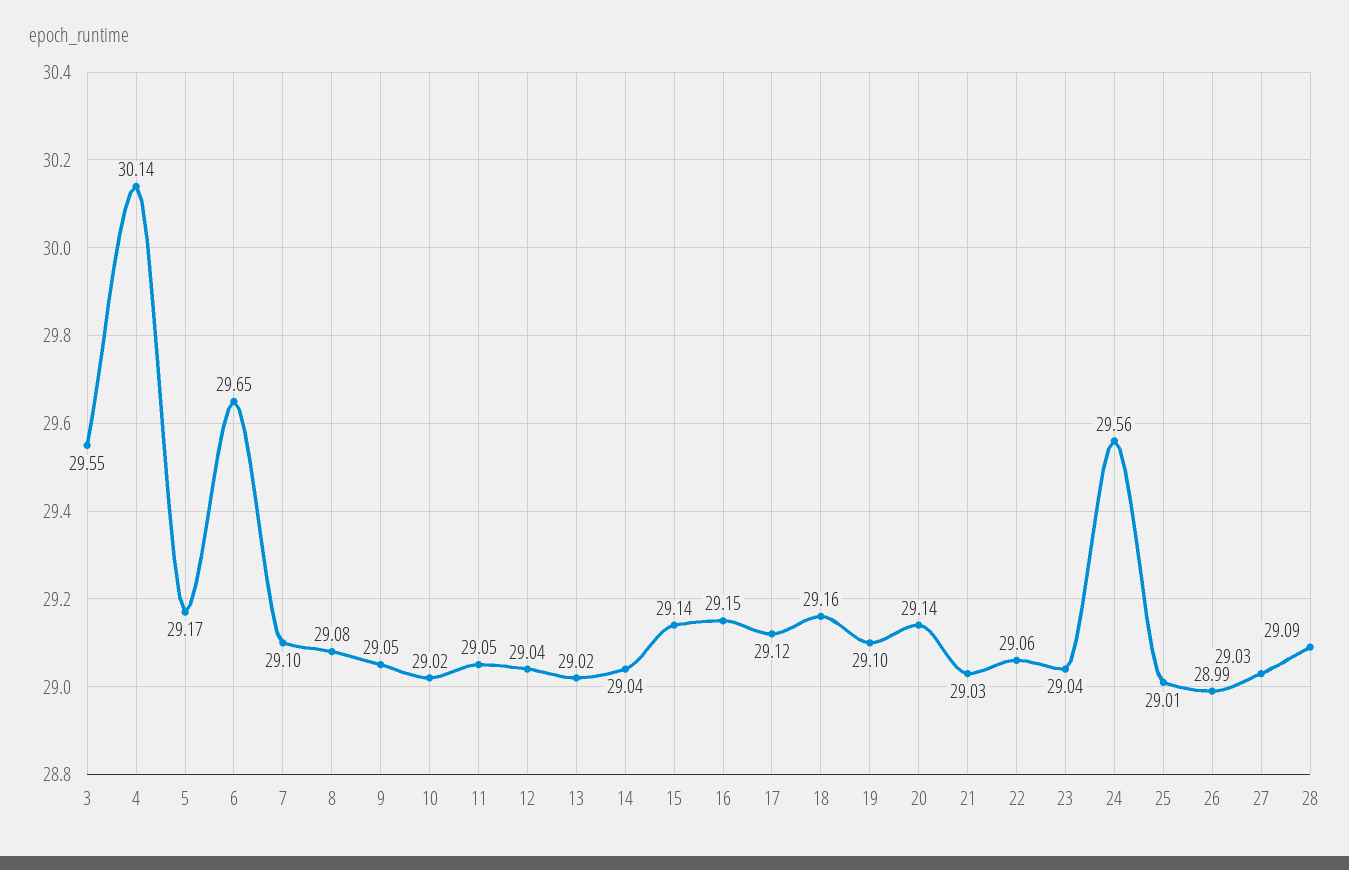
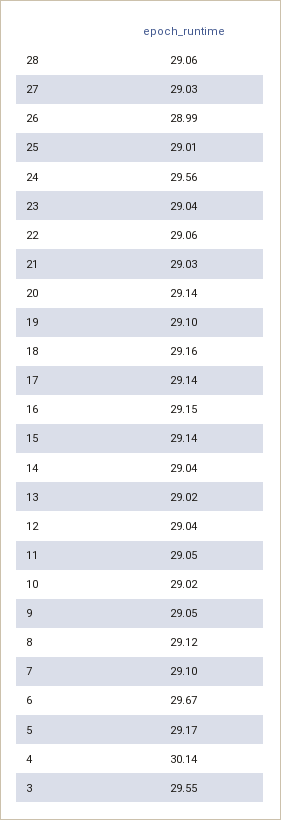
6: 29.65 -> 29.67
8: 29.08 -> 29.12
17: 29.12 -> 29.14
28: 29.09 -> 29.06

